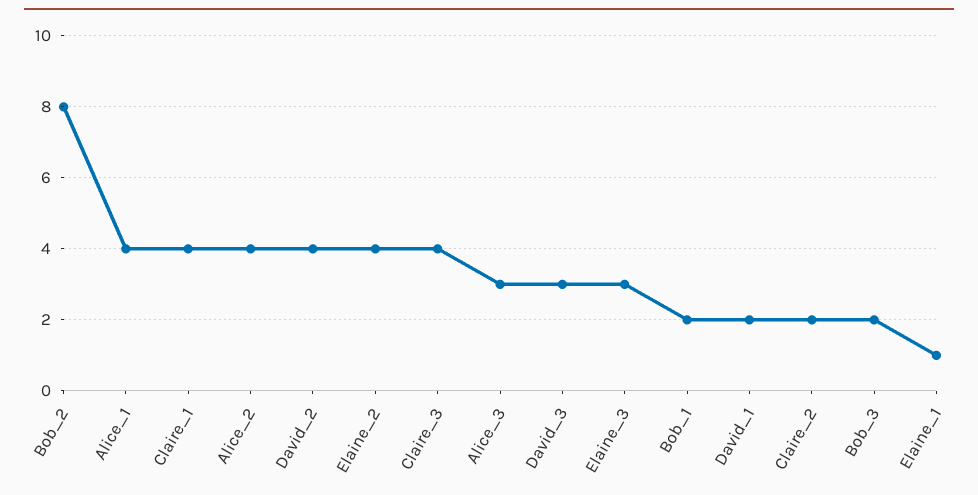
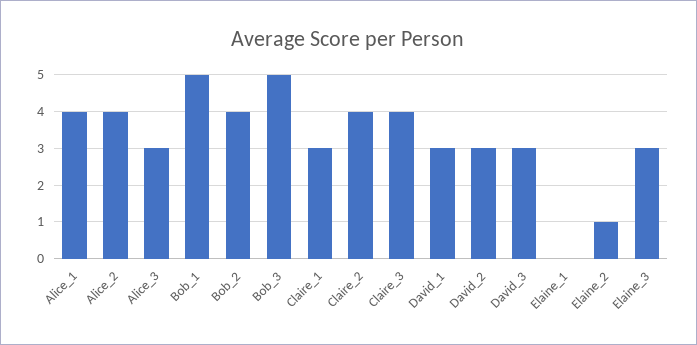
Bob_2: 8 -> 4
Claire_1: 4 -> 3
David_2: 4 -> 3
Elaine_2: 4 -> 1
Bob_1: 2 -> 5
David_1: 2 -> 3
Claire_2: 2 -> 4
Bob_3: 2 -> 5
Elaine_1: 1 -> 0

